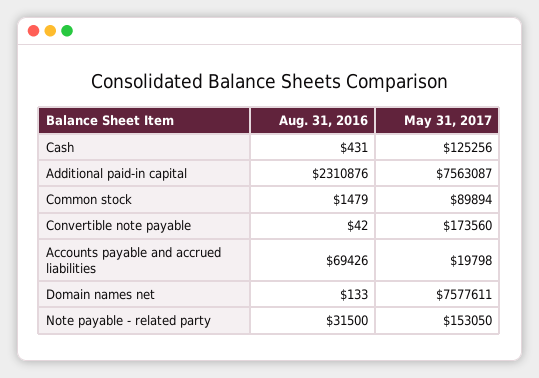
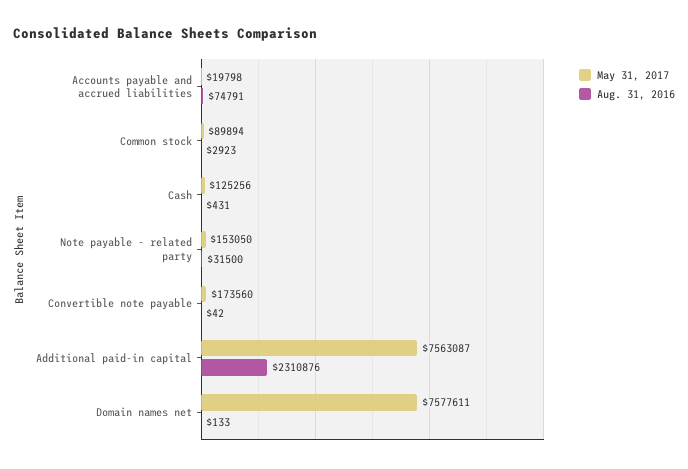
Aug. 31, 2016, Common stock: 1479 -> 2923
Aug. 31, 2016, Accounts payable and accrued liabilities: 69426 -> 74791

